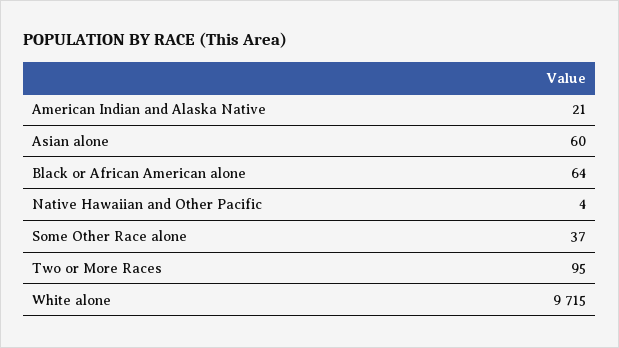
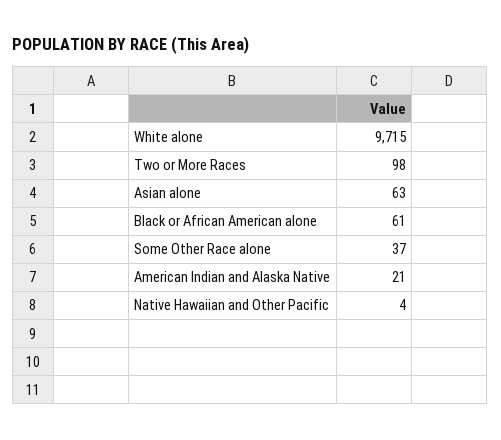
Asian alone: 60 -> 63
Black or African American alone: 64 -> 61
Two or More Races: 95 -> 98

